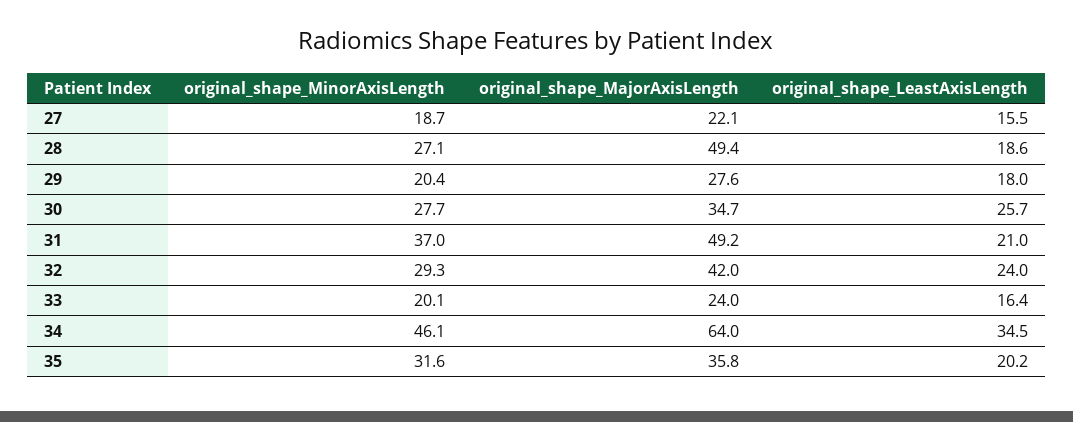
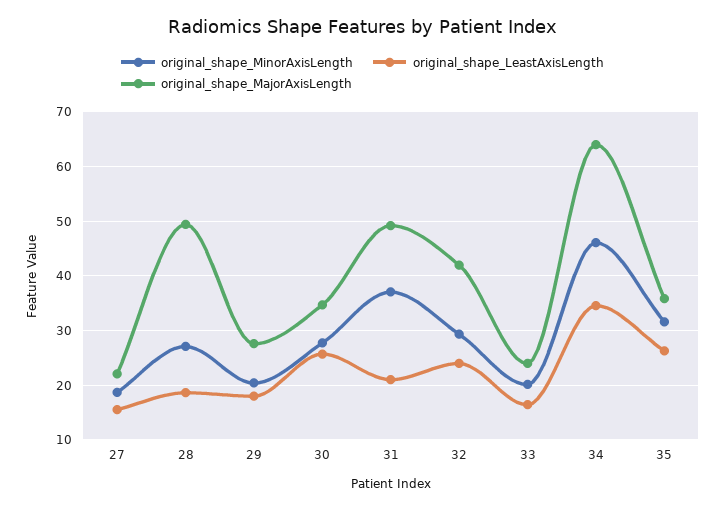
original_shape_LeastAxisLength, 35: 20.2 -> 26

